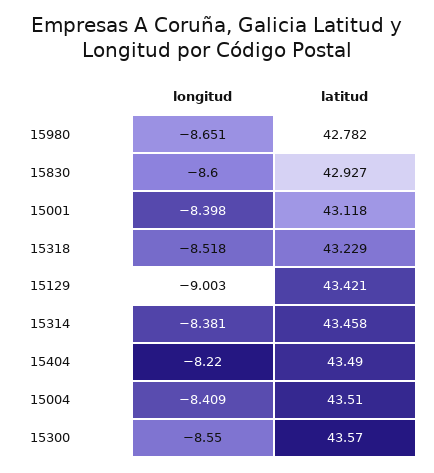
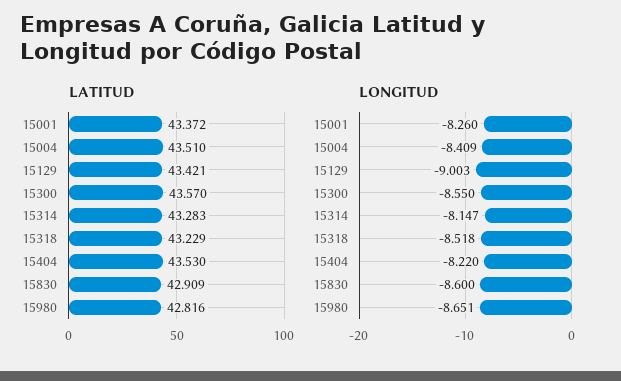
latitud, 15980: 42.782 -> 42.816
latitud, 15830: 42.927 -> 42.909
longitud, 15001: -8.398 -> -8.26
latitud, 15001: 43.118 -> 43.372
longitud, 15314: -8.381 -> -8.147
latitud, 15314: 43.458 -> 43.283
latitud, 15404: 43.49 -> 43.53

